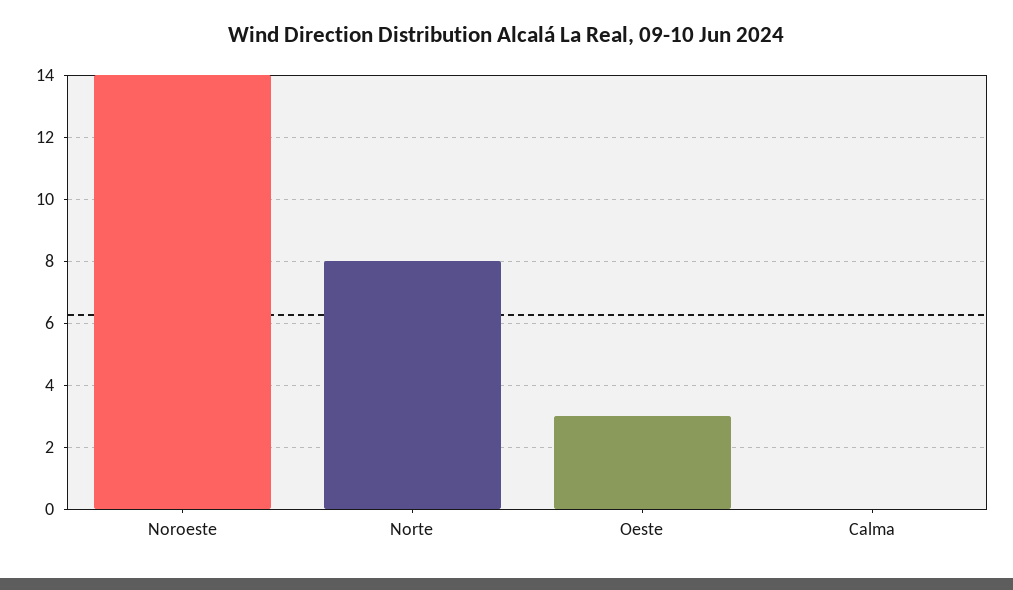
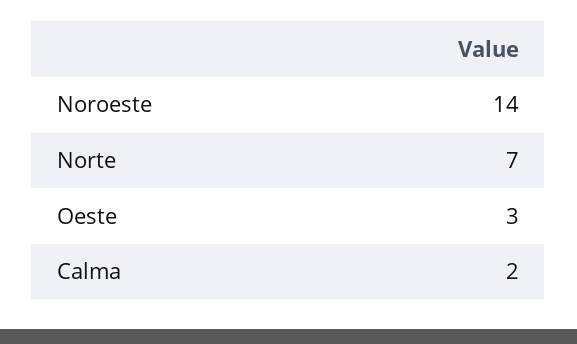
Norte: 8 -> 7
Calma: 0 -> 2

